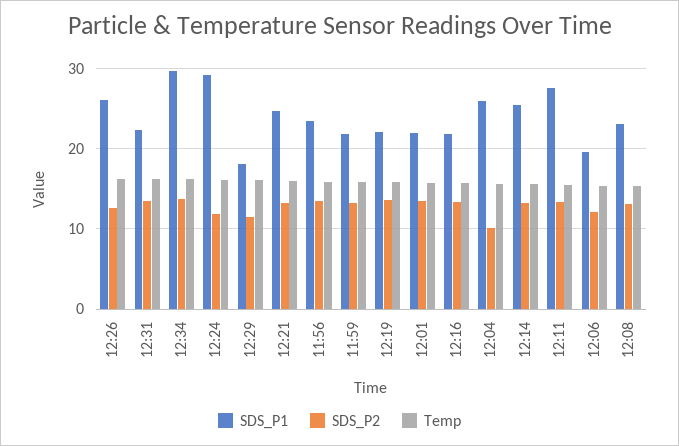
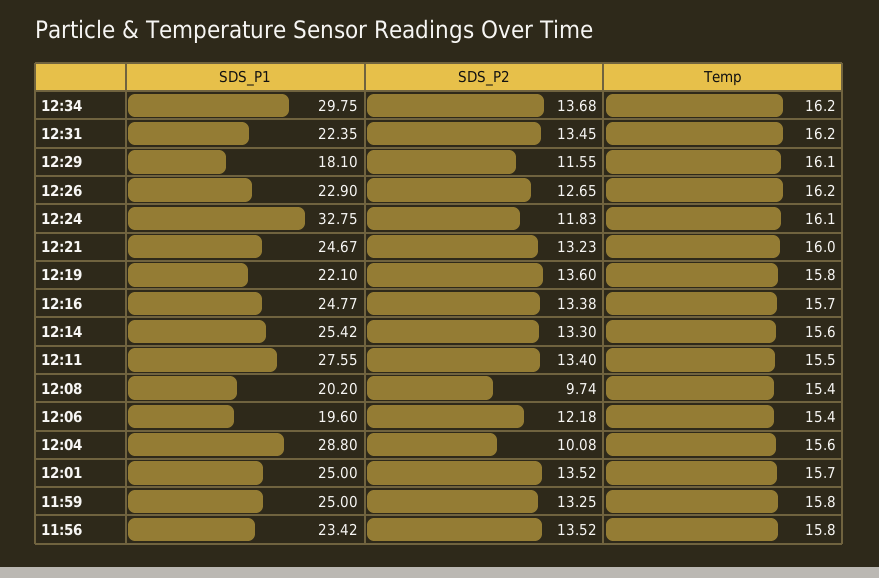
SDS_P1, 12:26: 26 -> 22.9
SDS_P1, 12:24: 29 -> 32.75
SDS_P1, 11:59: 22 -> 25
SDS_P1, 12:01: 22 -> 25
SDS_P1, 12:16: 22 -> 24.77
SDS_P1, 12:04: 26 -> 28.8
SDS_P1, 12:08: 23 -> 20.2
SDS_P2, 12:08: 13 -> 9.74

